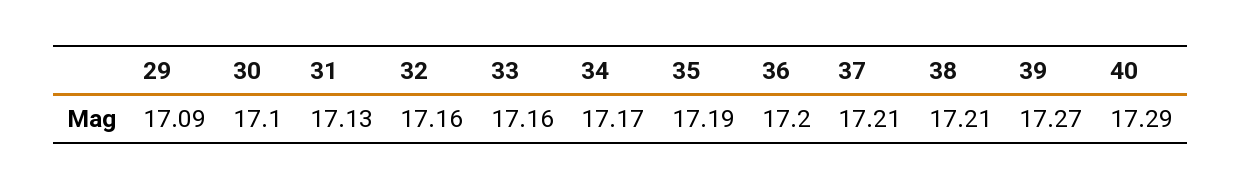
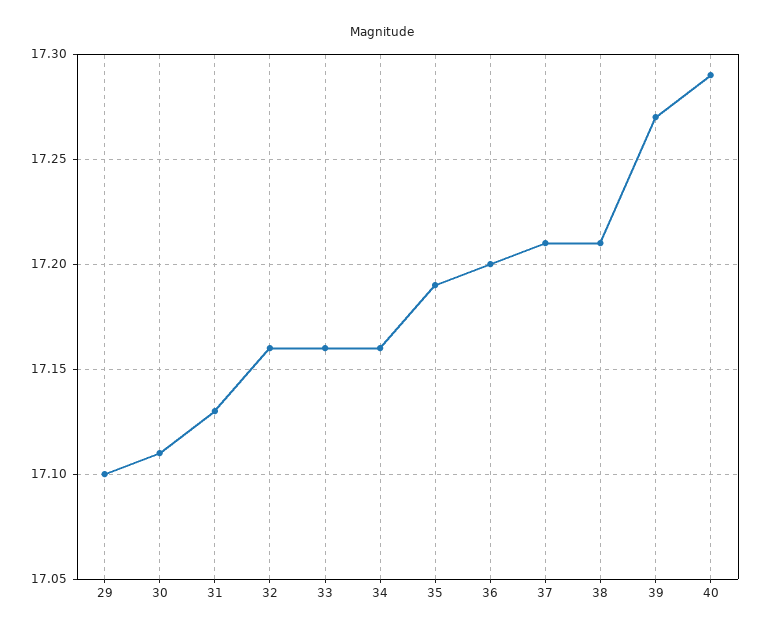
29: 17.09 -> 17.1
30: 17.1 -> 17.11
34: 17.17 -> 17.16

